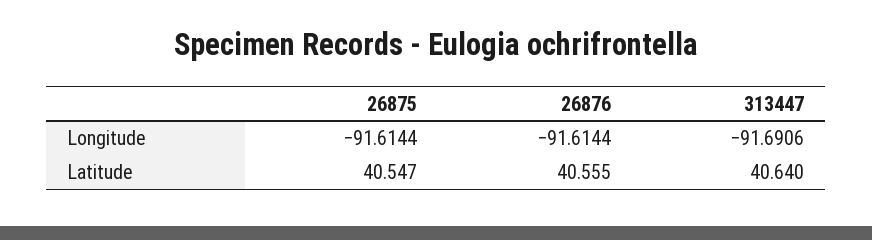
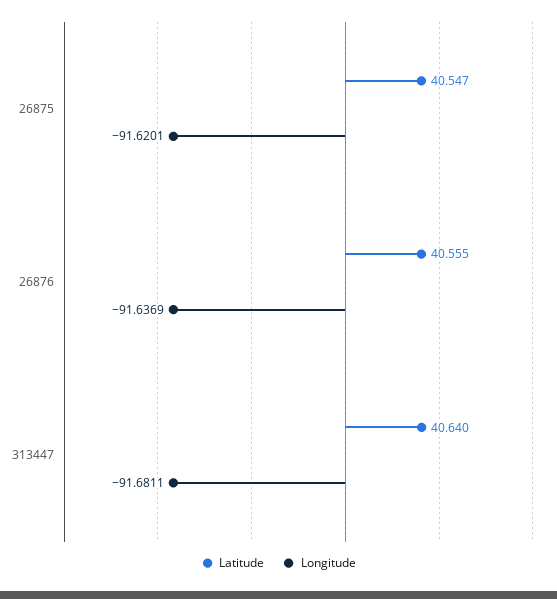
Longitude, 26875: -91.6144 -> -91.6201
Longitude, 26876: -91.6144 -> -91.6369
Longitude, 313447: -91.6906 -> -91.6811

